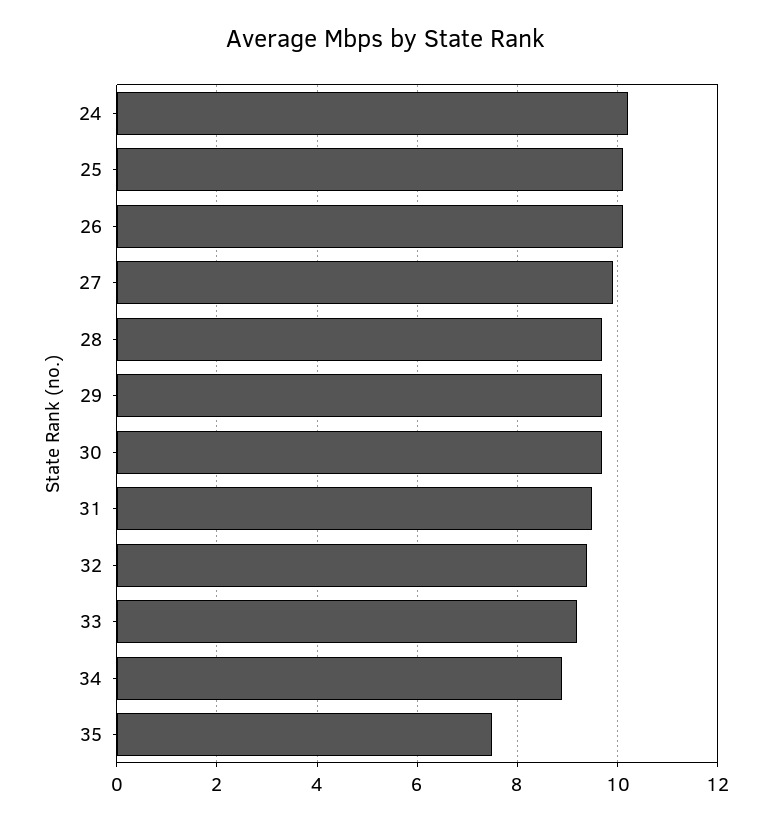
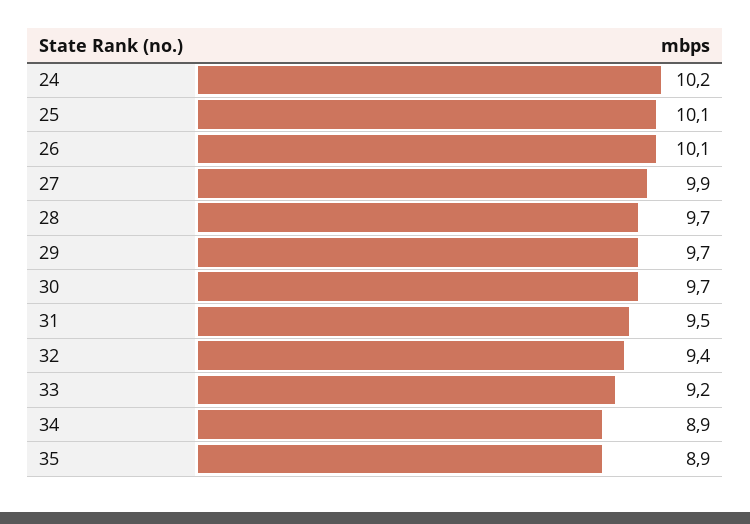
35: 7.5 -> 8.9

